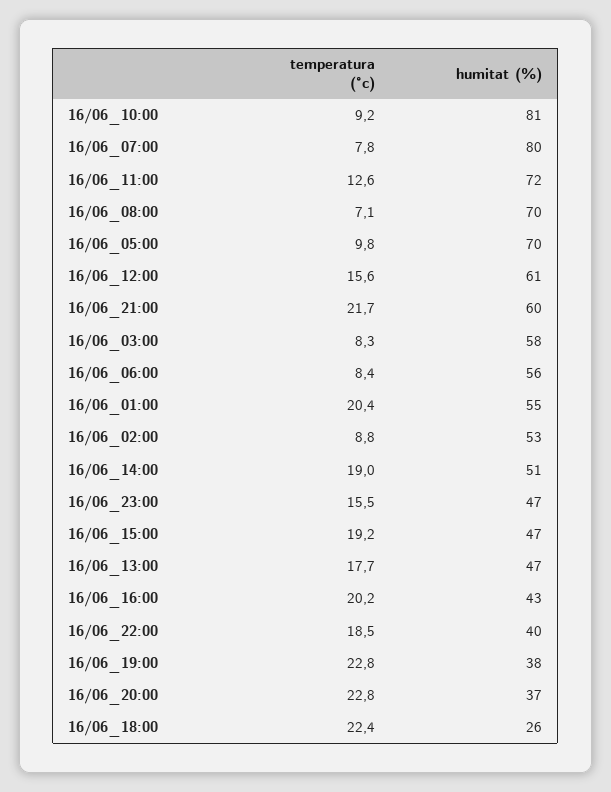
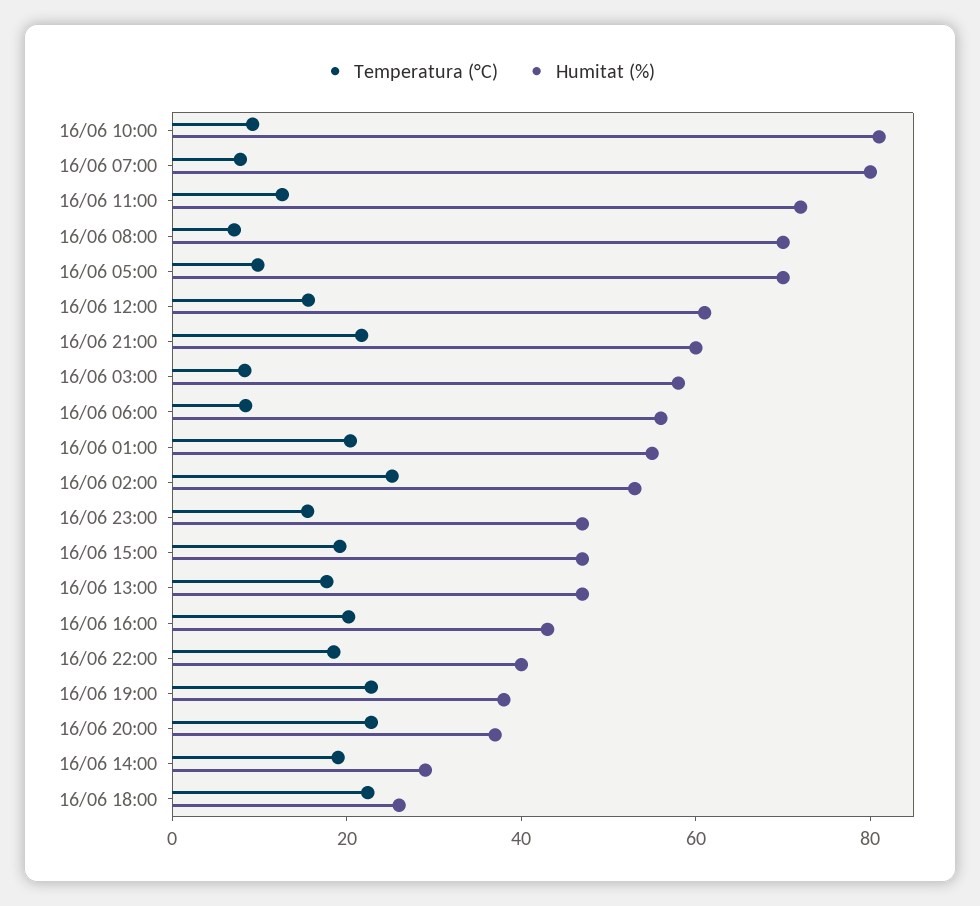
temperatura (°c), 16/06_02:00: 8.8 -> 25
humitat (%), 16/06_14:00: 51 -> 30

